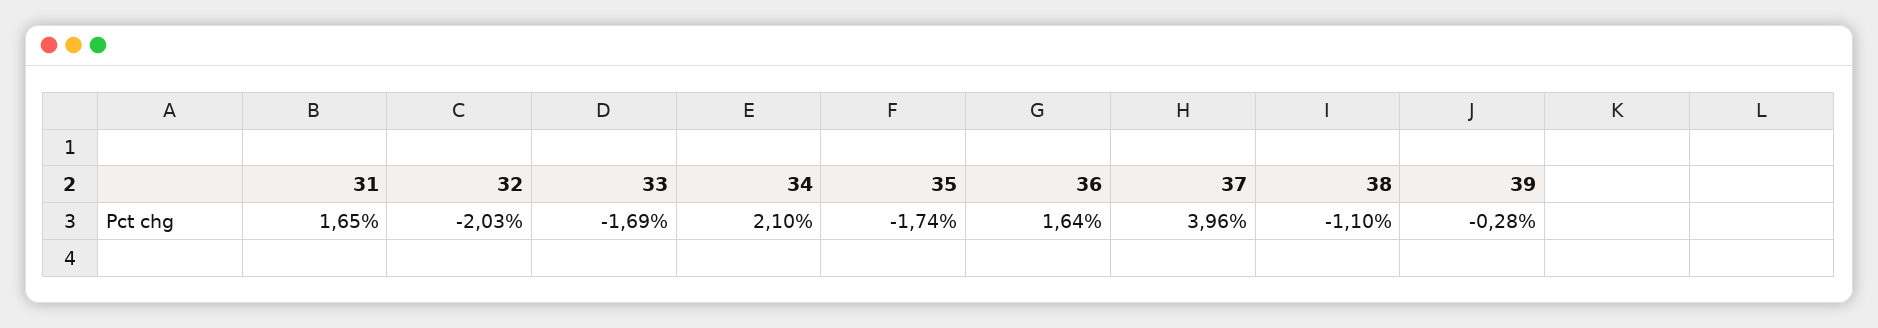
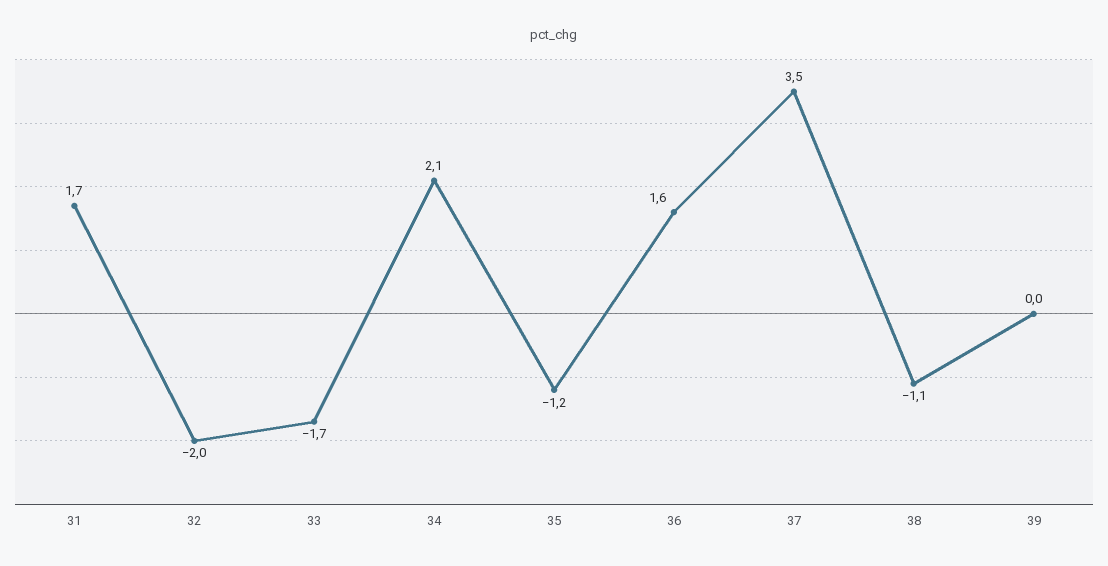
35: -1.74 -> -1.2
37: 3.96 -> 3.5
39: -0.28 -> 0

